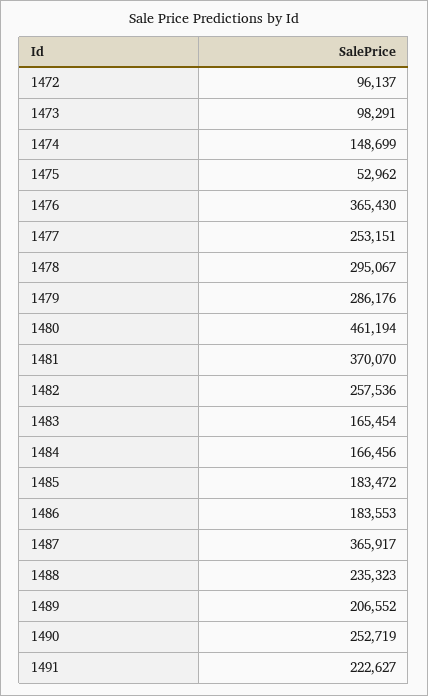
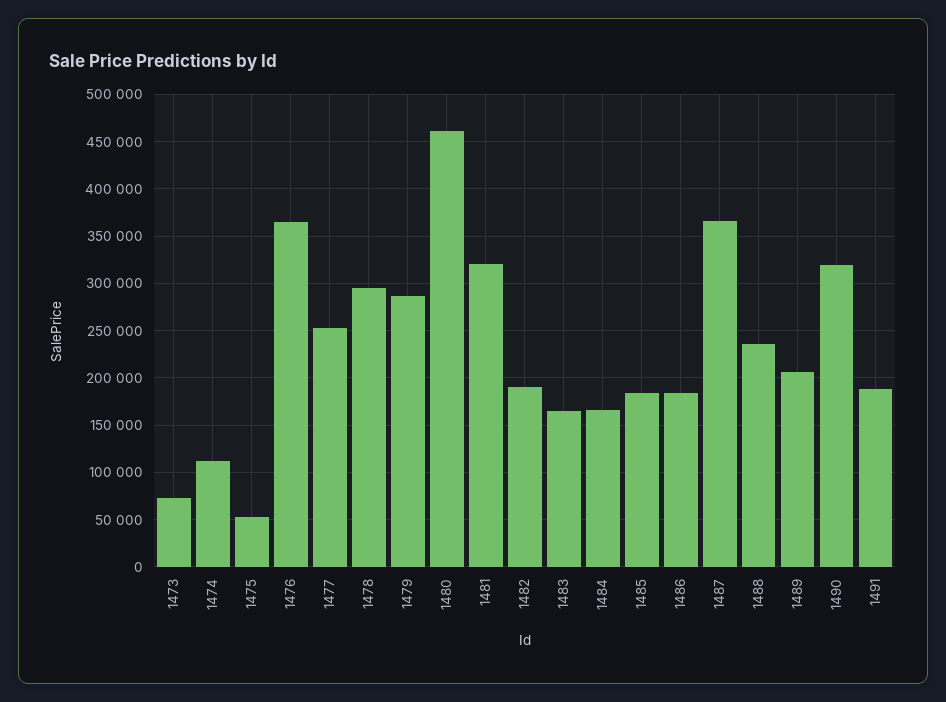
1472: 96137 -> none
1473: 98291 -> 70000
1474: 148699 -> 110000
1481: 370070 -> 320000
1482: 257536 -> 190000
1490: 252719 -> 320000
1491: 222627 -> 190000

